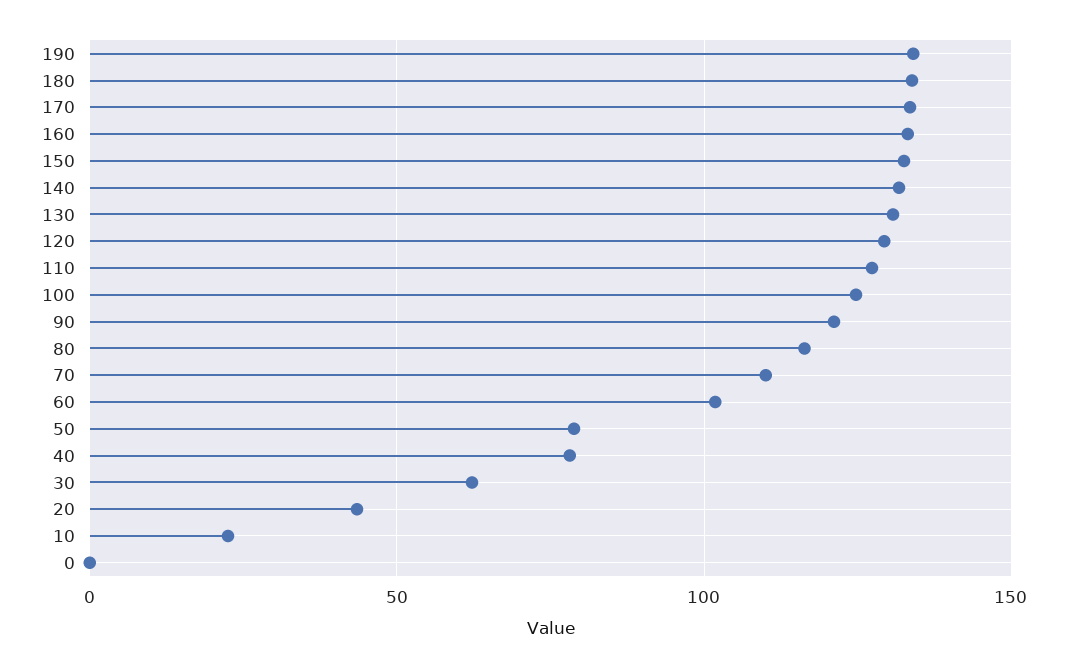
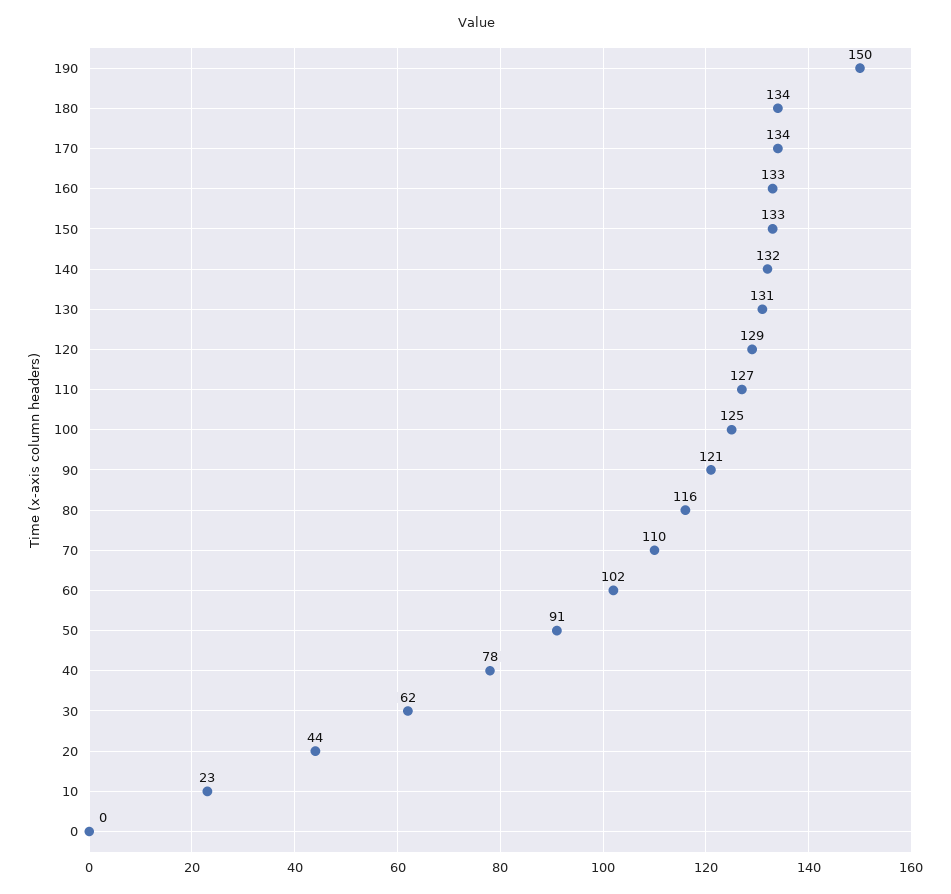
190: 135 -> 150
50: 80 -> 91

